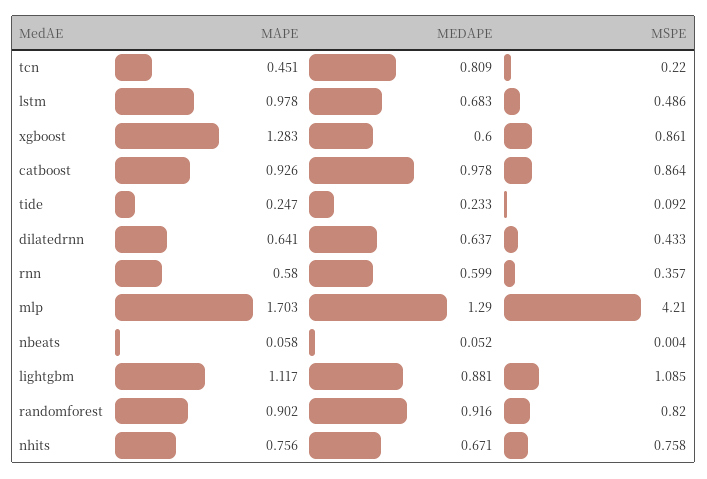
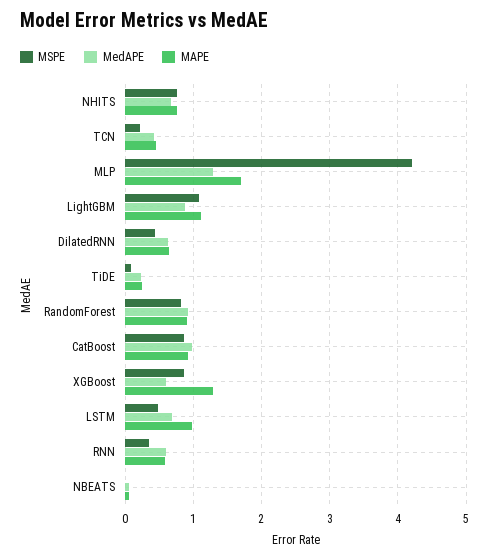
MEDAPE, tcn: 0.809 -> 0.4

